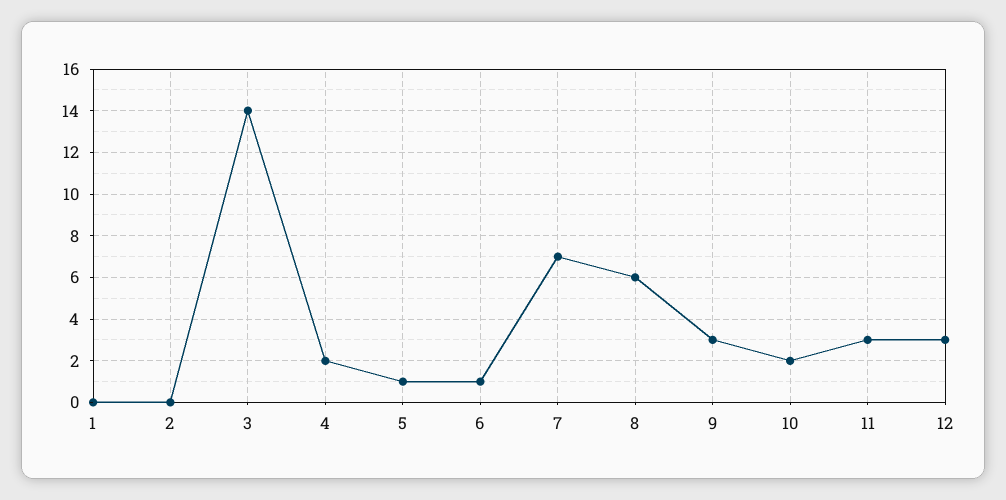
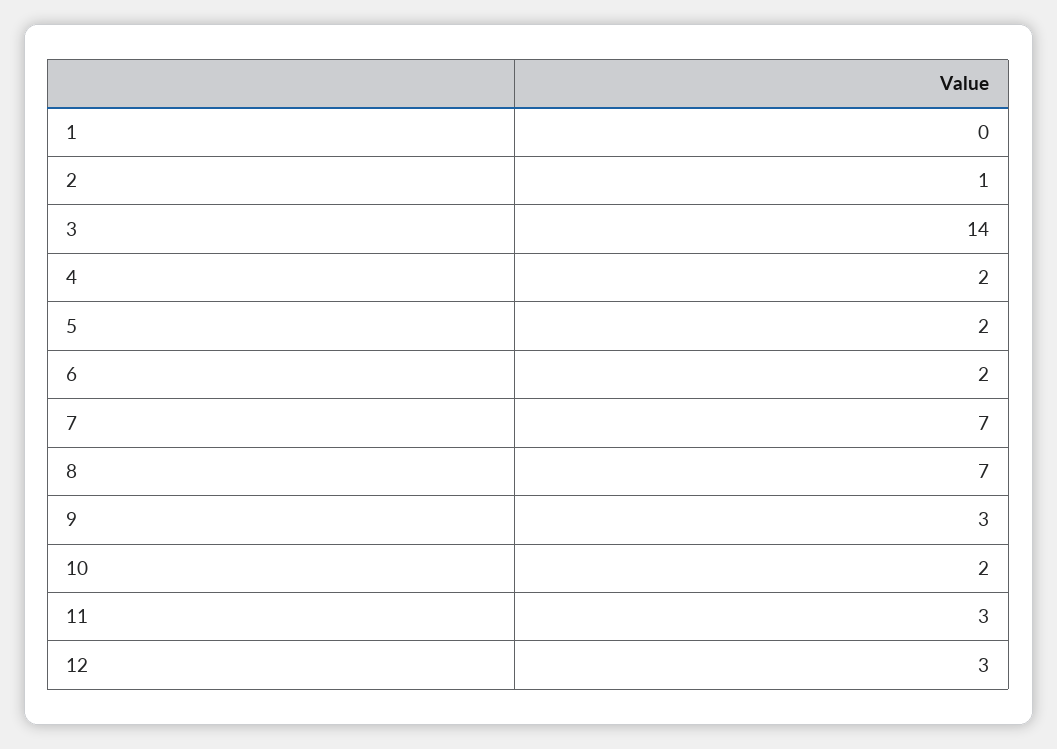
2: 0 -> 1
5: 1 -> 2
6: 1 -> 2
8: 6 -> 7

